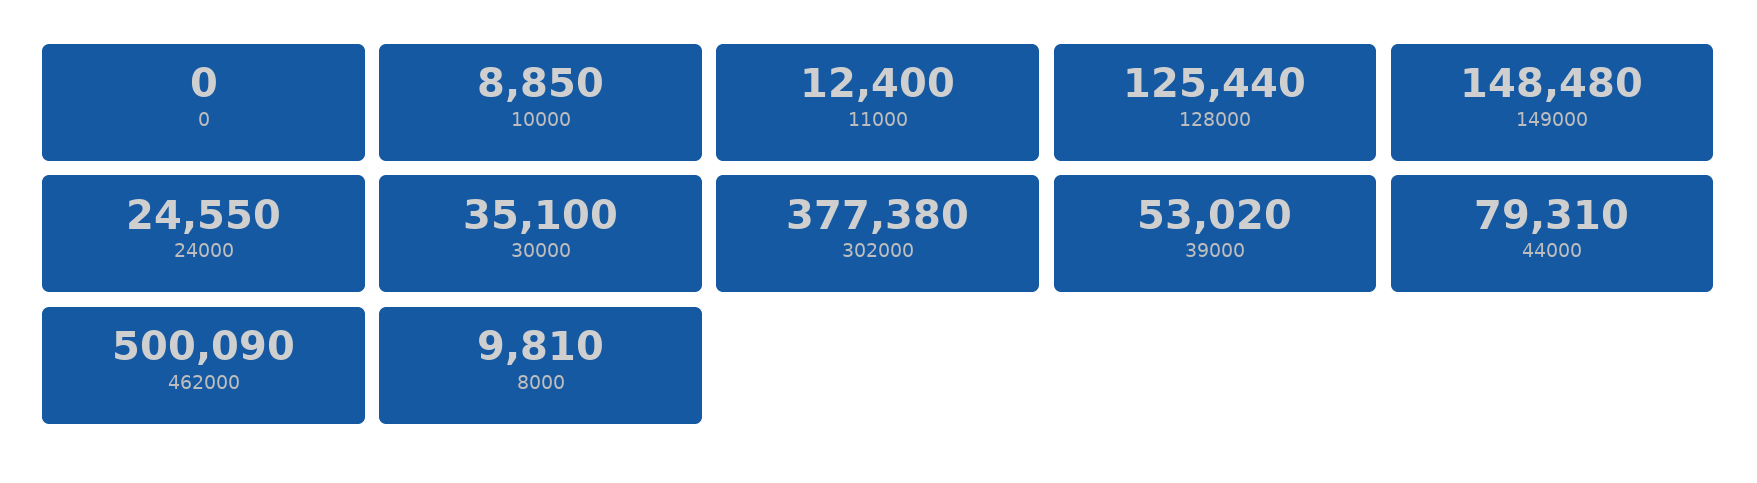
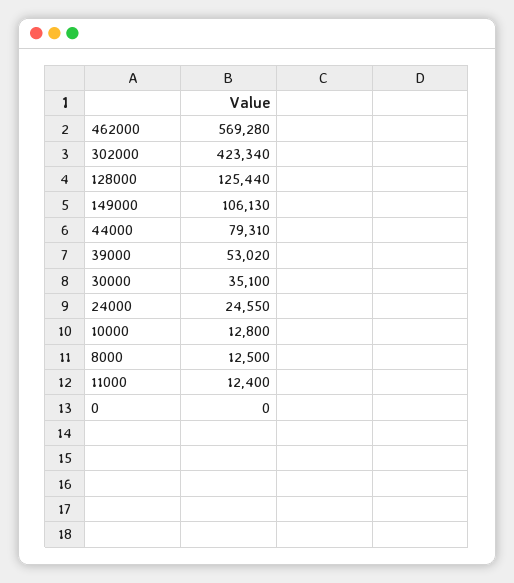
10000: 8850 -> 12800
149000: 148480 -> 106130
302000: 377380 -> 423340
462000: 500090 -> 569280
8000: 9810 -> 12500

